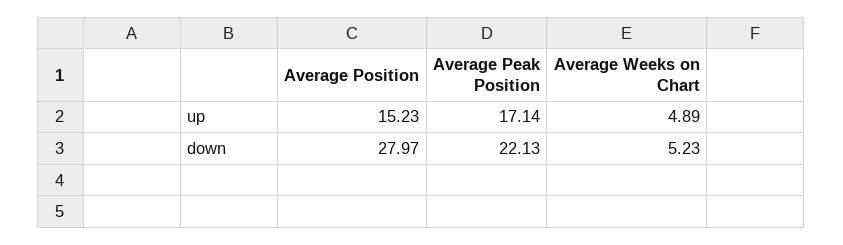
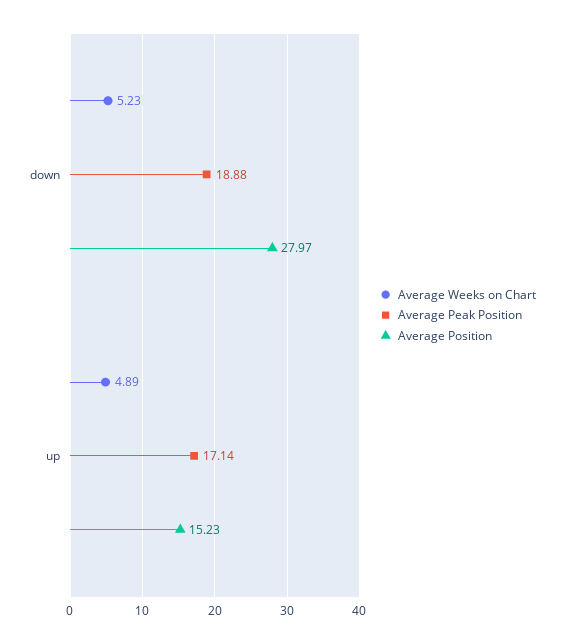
Average Peak Position, down: 22.13 -> 18.88

